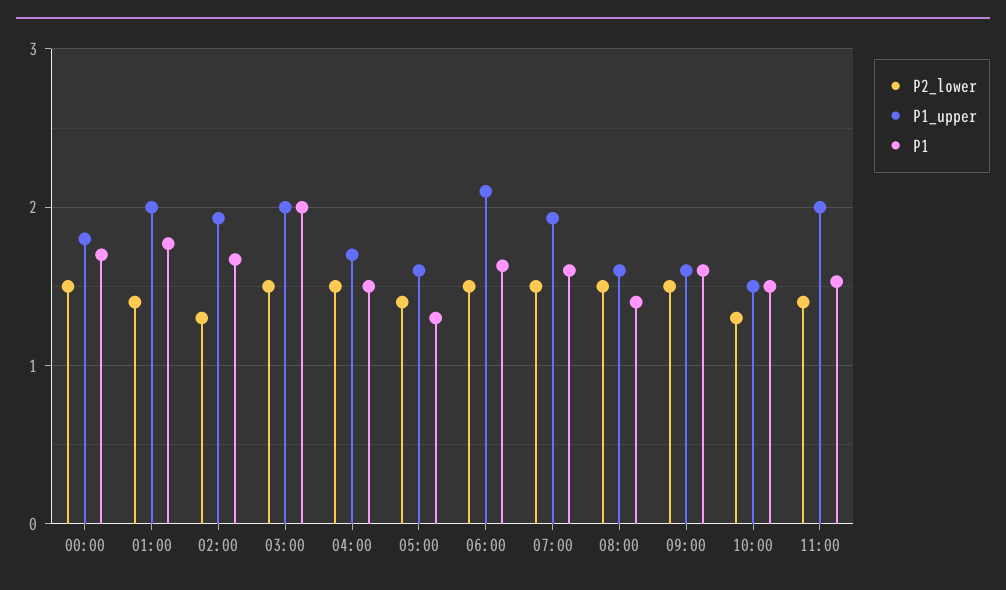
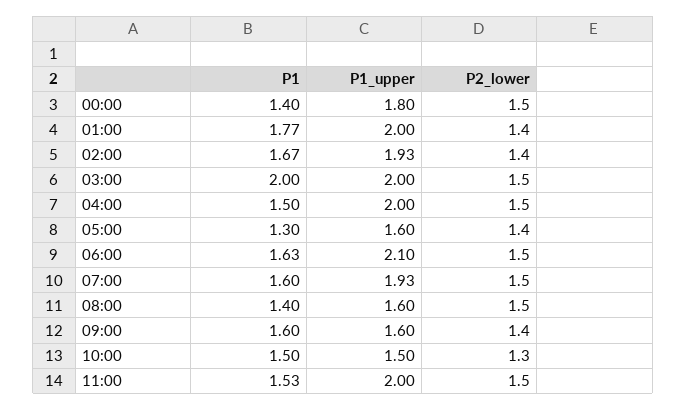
P1, 00:00: 1.7 -> 1.4
P2_lower, 02:00: 1.3 -> 1.4
P1_upper, 04:00: 1.7 -> 2
P2_lower, 09:00: 1.5 -> 1.4
P2_lower, 11:00: 1.4 -> 1.5

